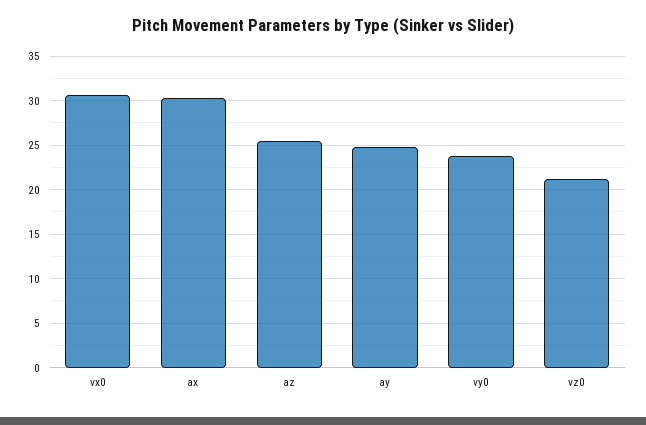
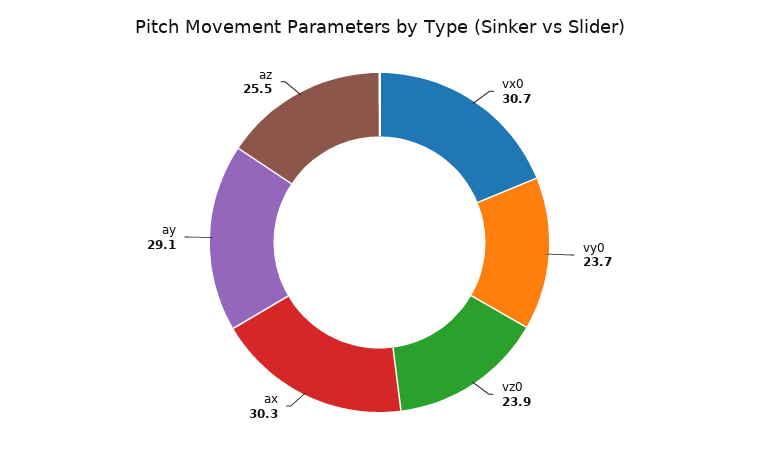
ay: 25 -> 29.1
vz0: 21 -> 23.9

